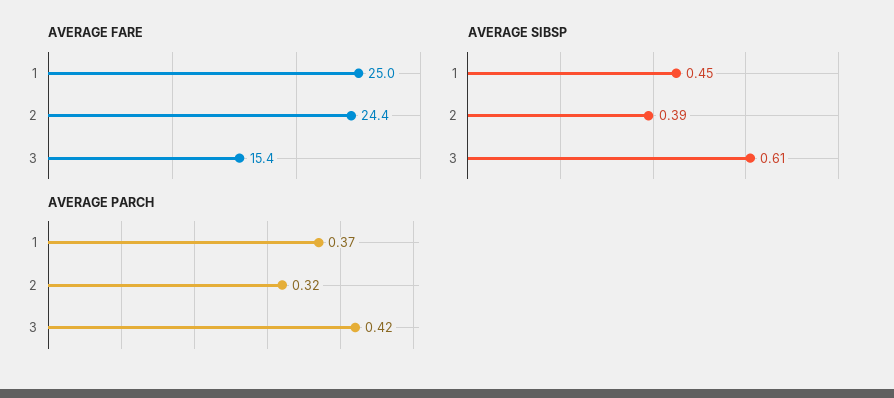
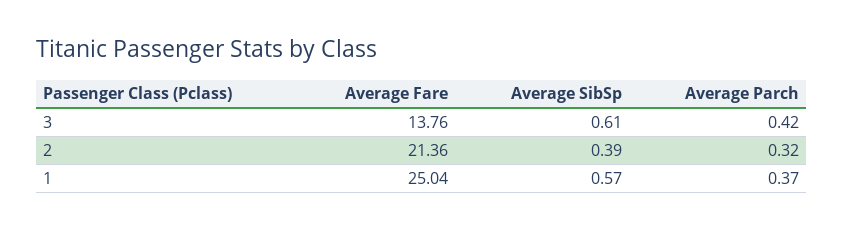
AVERAGE FARE, 2: 24.4 -> 21.36
AVERAGE FARE, 3: 15.4 -> 13.76
AVERAGE SIBSP, 1: 0.45 -> 0.57

